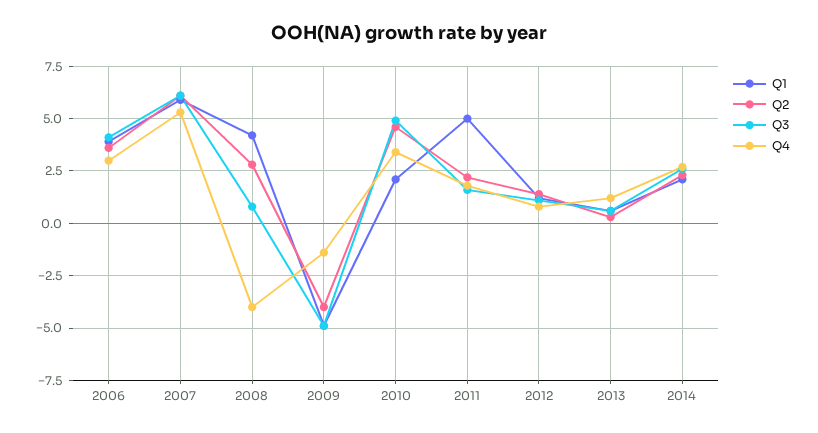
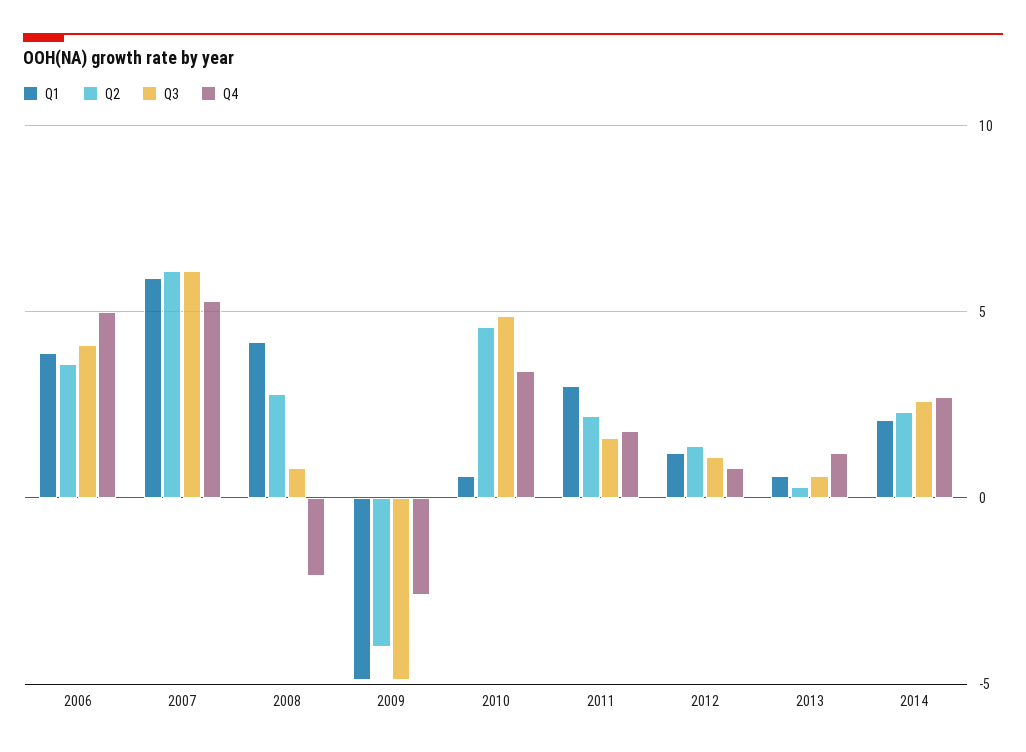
Q4, 2006: 3 -> 5
Q4, 2008: -4 -> -2
Q4, 2009: -1.5 -> -2.5
Q1, 2010: 2 -> 0.5
Q1, 2011: 5 -> 3

